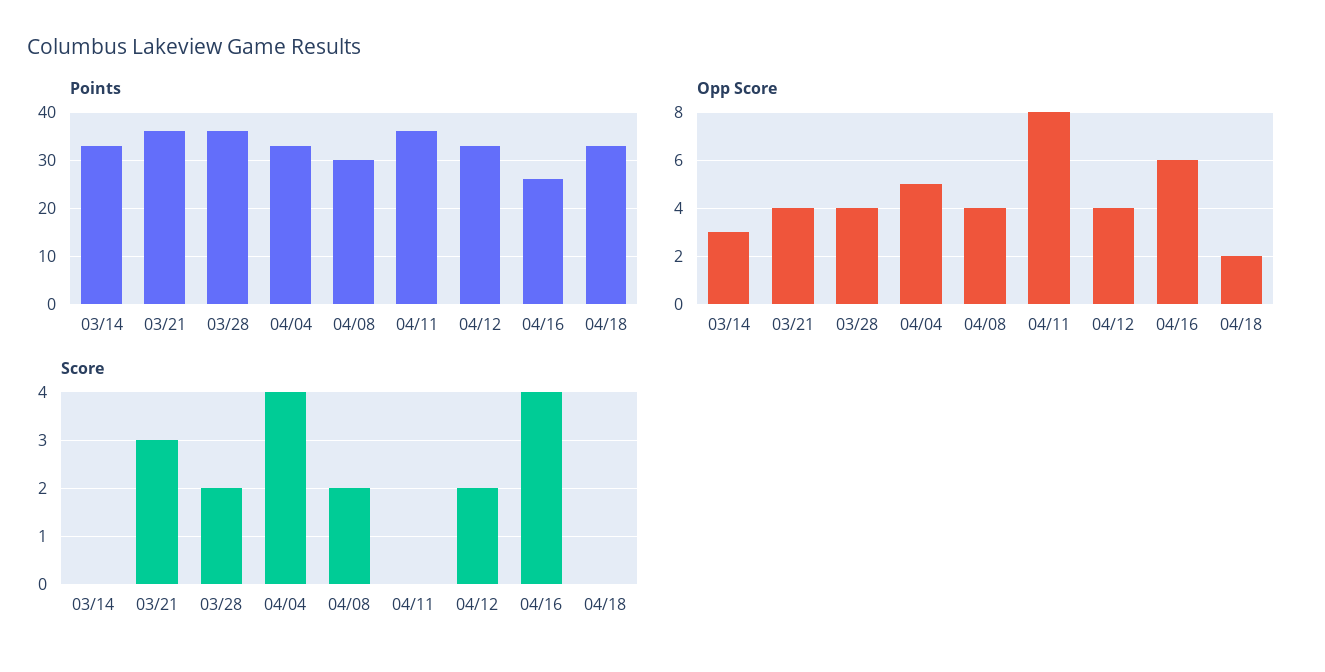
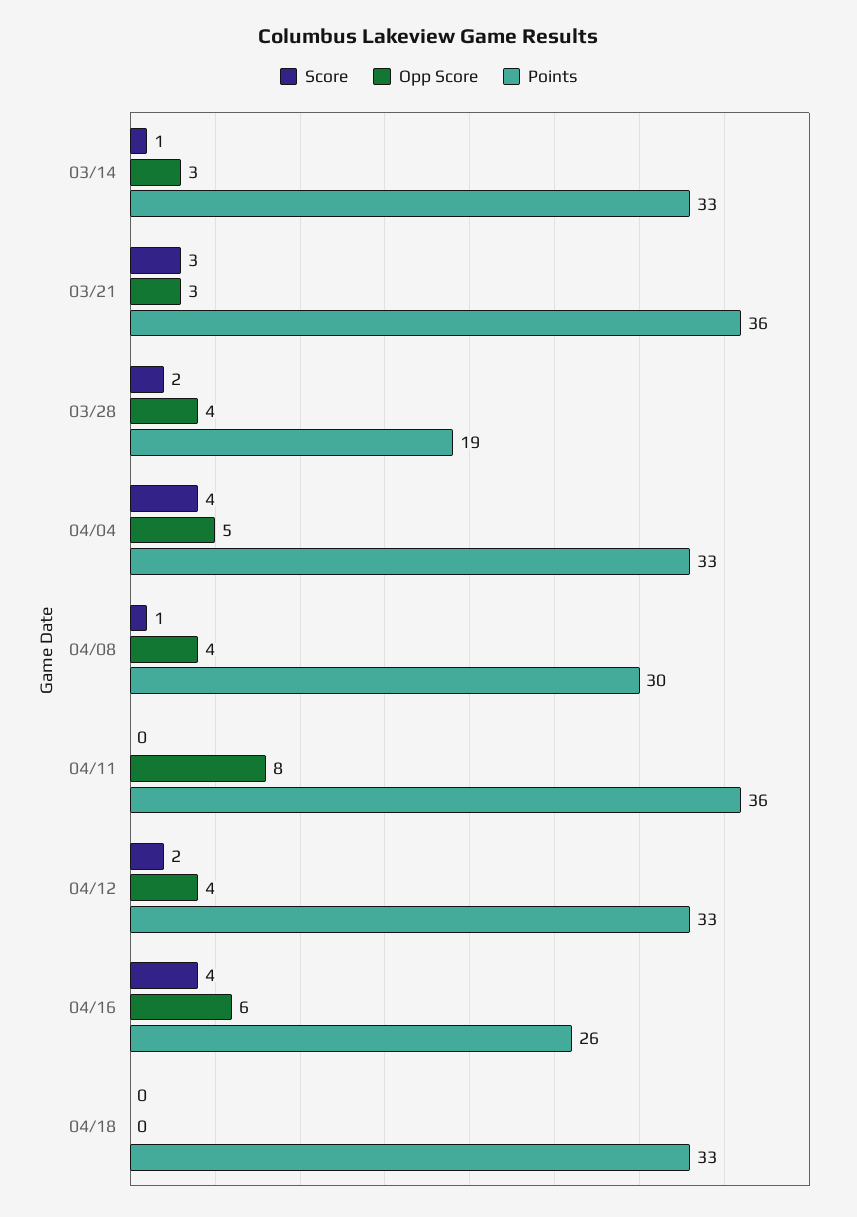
Points, 03/28: 35 -> 19
Opp Score, 03/21: 4 -> 3
Opp Score, 04/18: 2 -> 0
Score, 03/14: 0 -> 1
Score, 04/08: 2 -> 1

